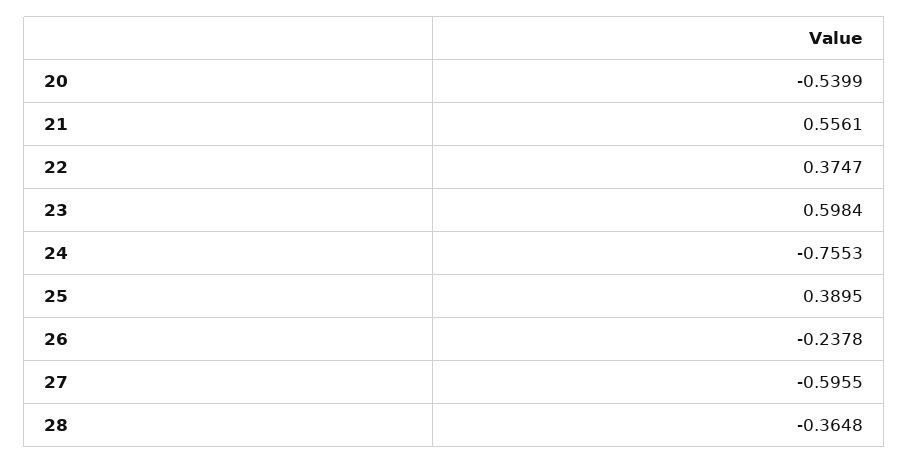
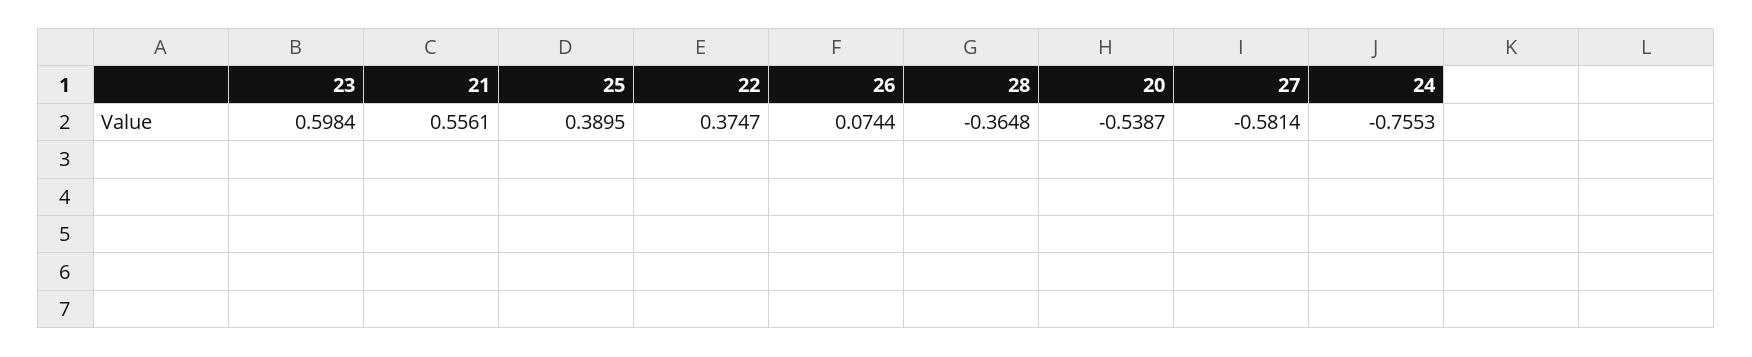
20: -0.5399 -> -0.5387
26: -0.2378 -> 0.0744
27: -0.5955 -> -0.5814

